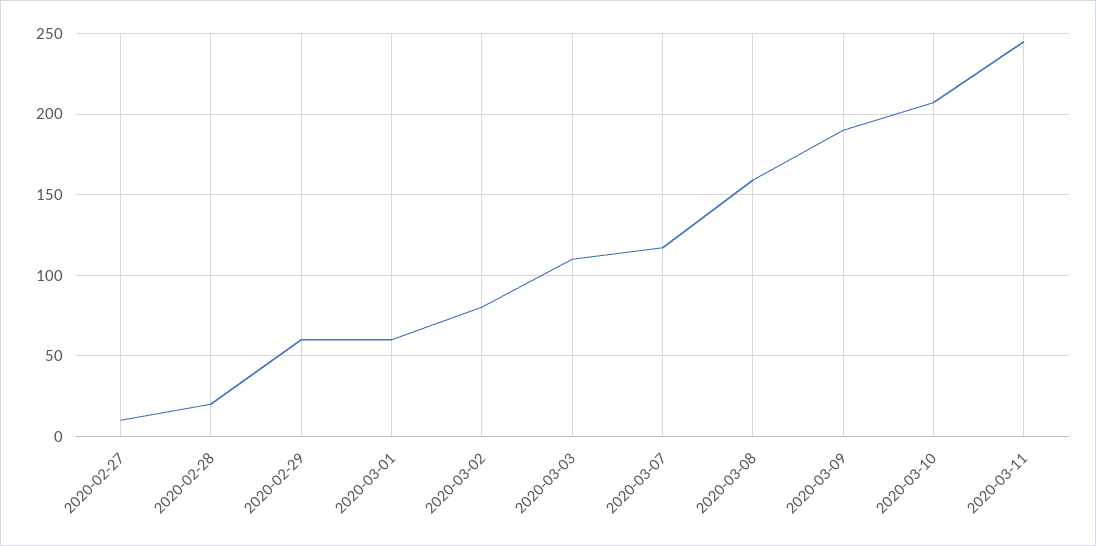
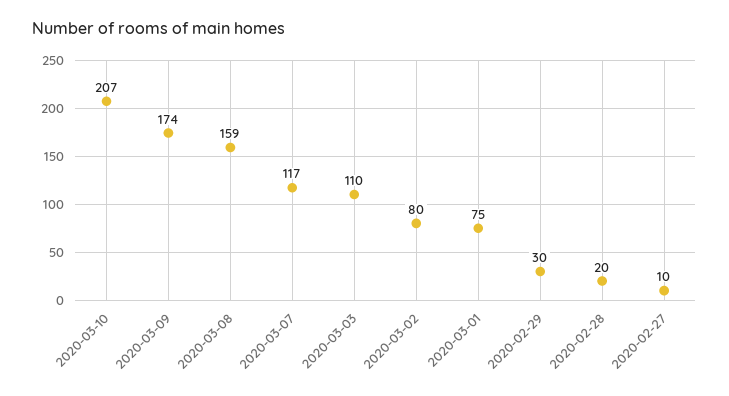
2020-02-29: 60 -> 30
2020-03-01: 60 -> 75
2020-03-09: 190 -> 174
2020-03-11: 245 -> none

